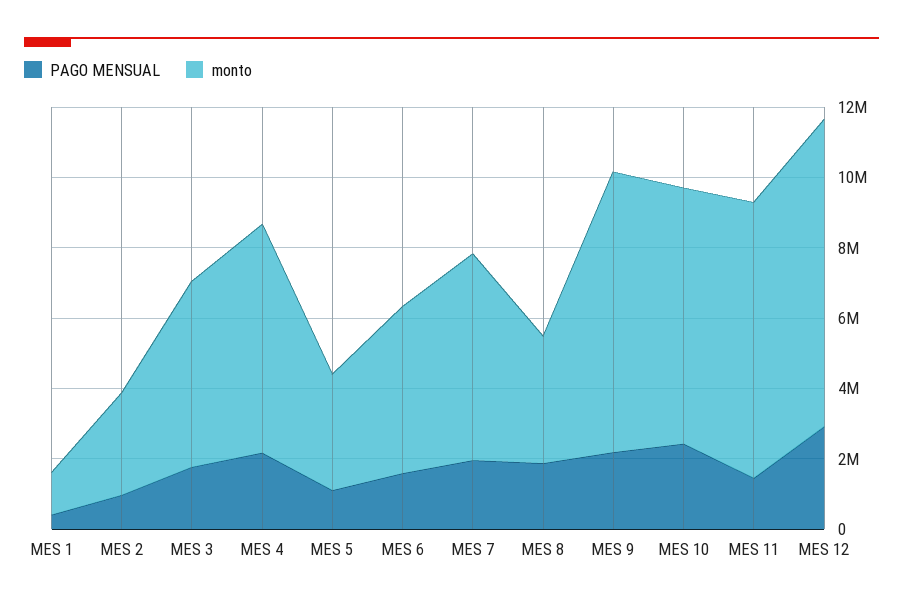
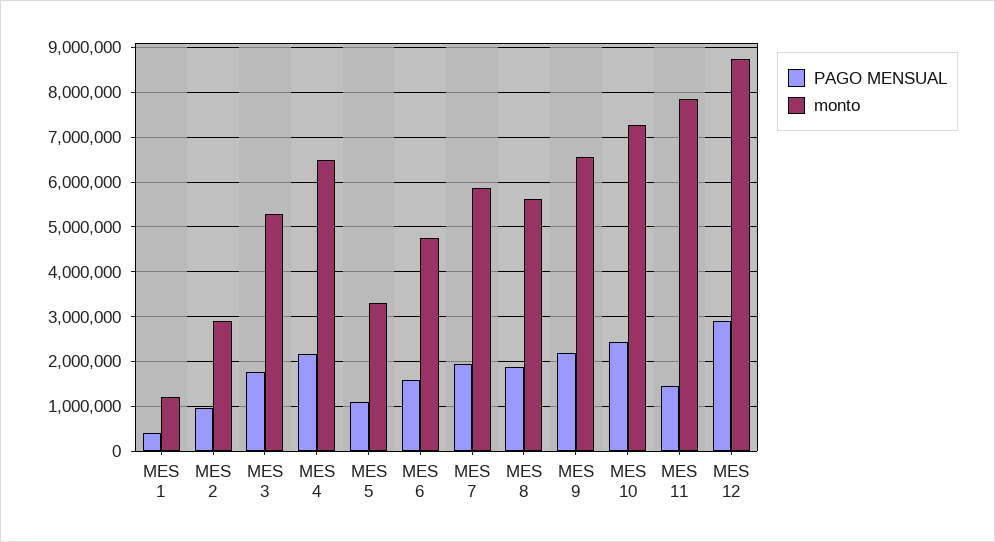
monto, MES 8: 3500000 -> 5600000
monto, MES 9: 8000000 -> 6600000

